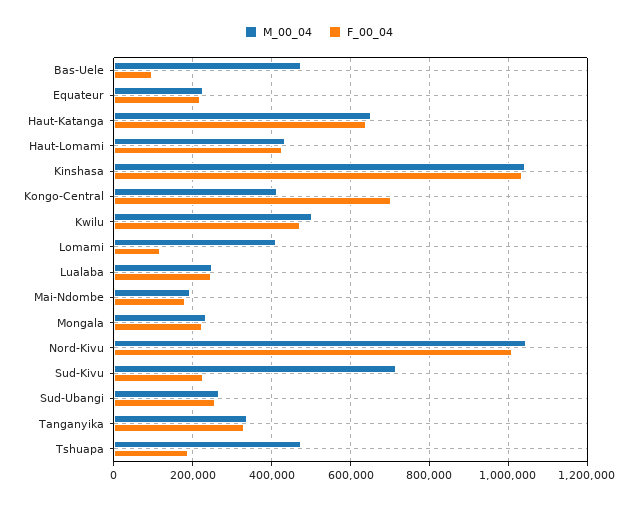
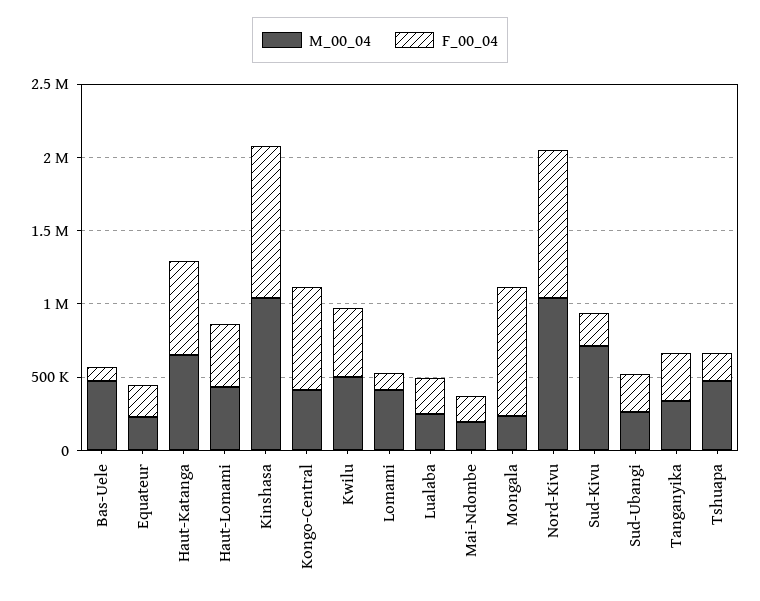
F_00_04, Mongala: 220000 -> 900000

